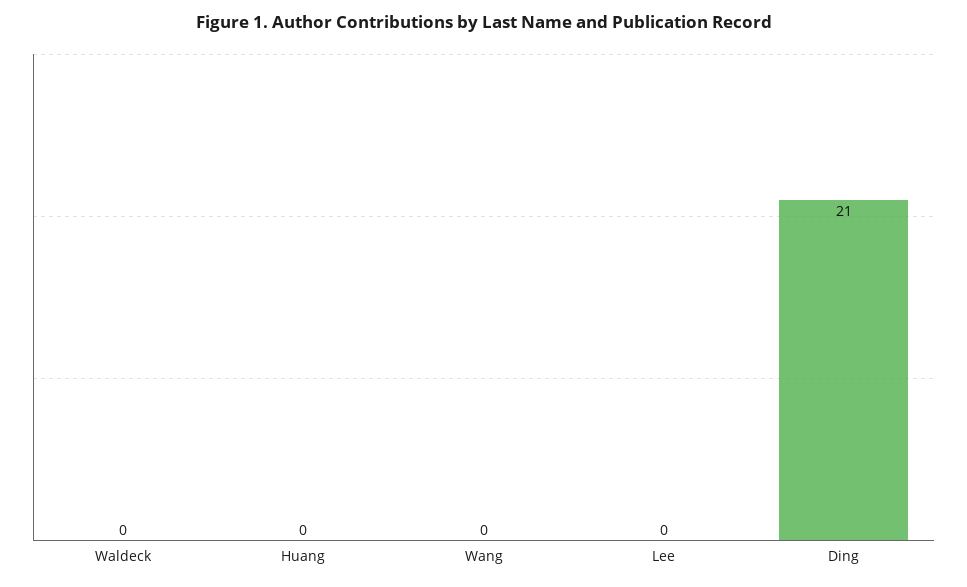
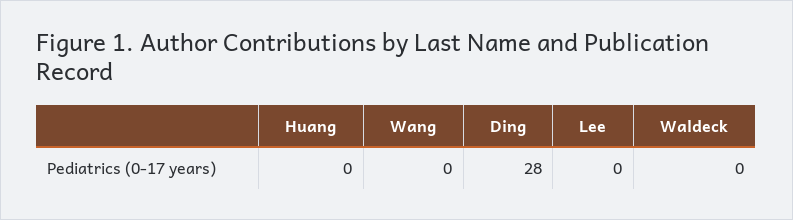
Ding: 21 -> 28

